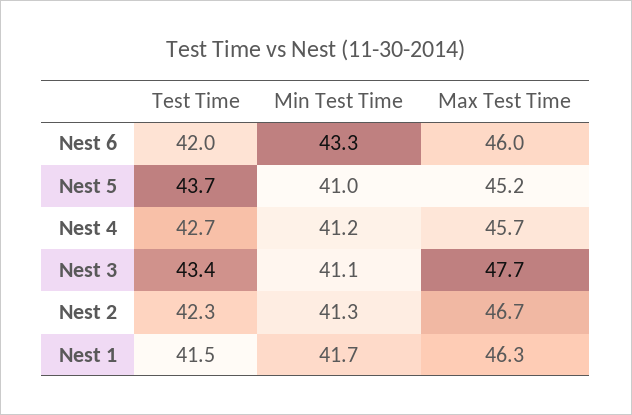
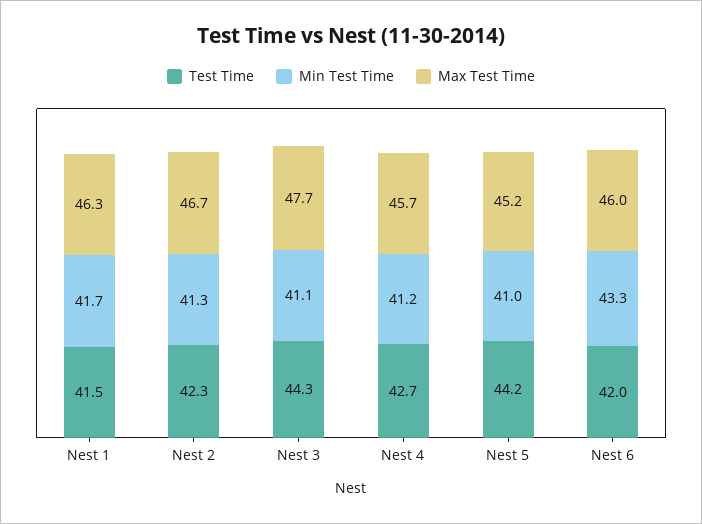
Test Time, Nest 5: 43.7 -> 44.2
Test Time, Nest 3: 43.4 -> 44.3

